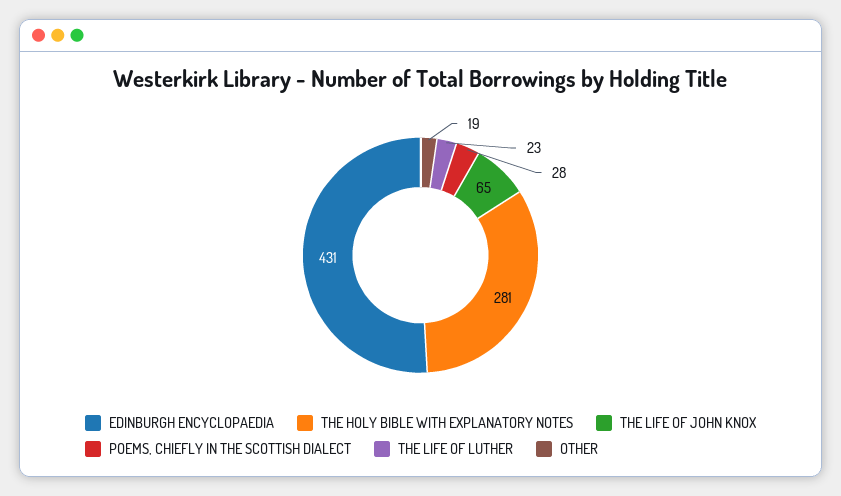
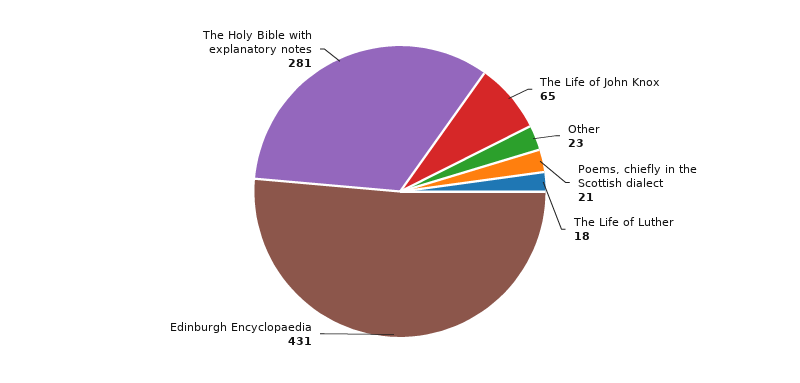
POEMS, CHIEFLY IN THE SCOTTISH DIALECT: 28 -> 21
THE LIFE OF LUTHER: 23 -> 18
OTHER: 19 -> 23

